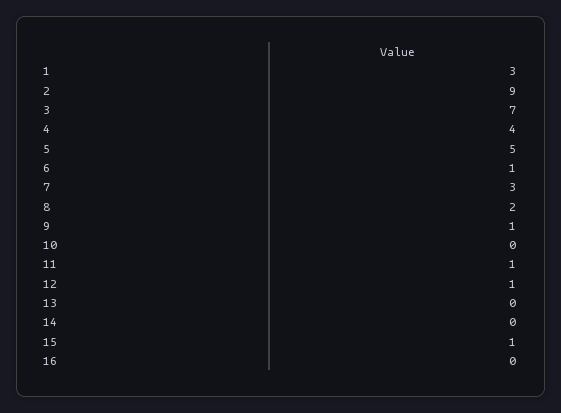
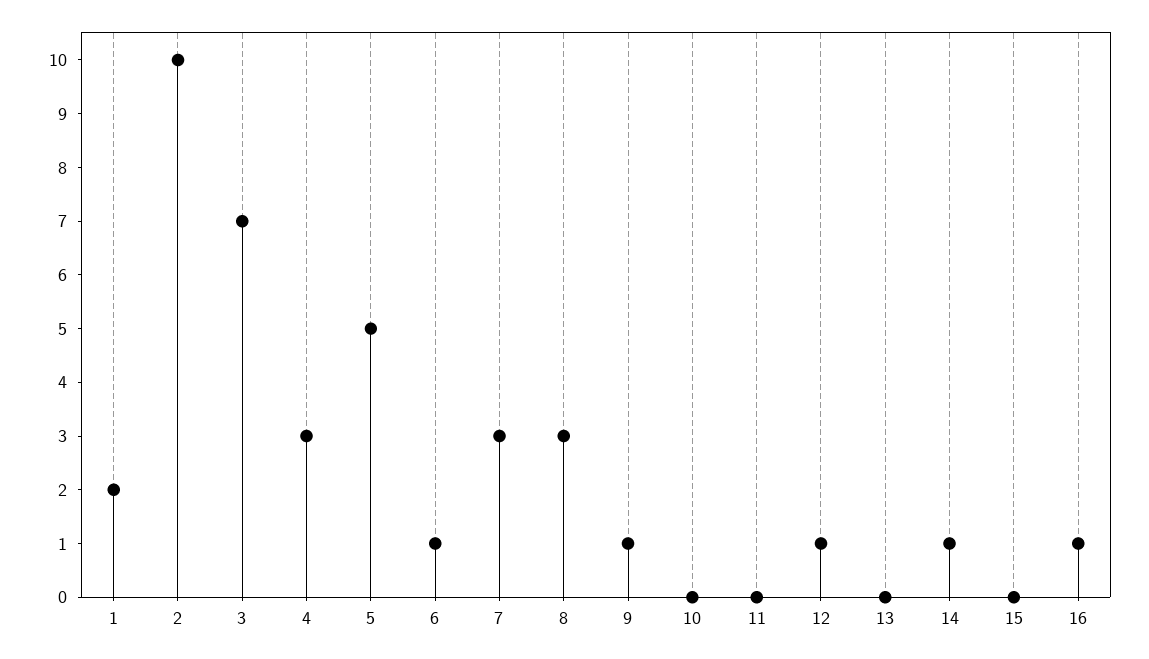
1: 3 -> 2
2: 9 -> 10
4: 4 -> 3
8: 2 -> 3
11: 1 -> 0
14: 0 -> 1
15: 1 -> 0
16: 0 -> 1

